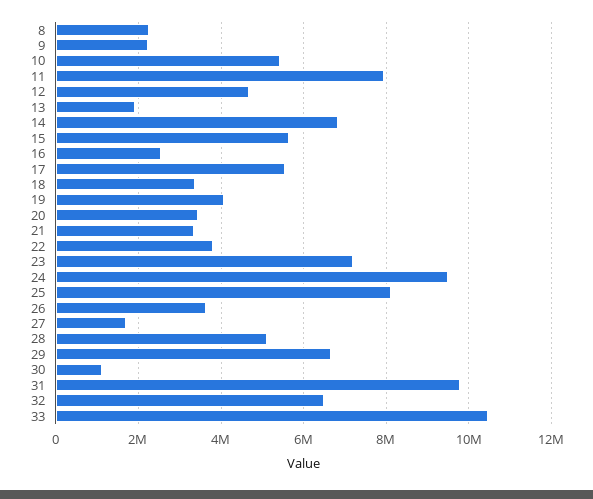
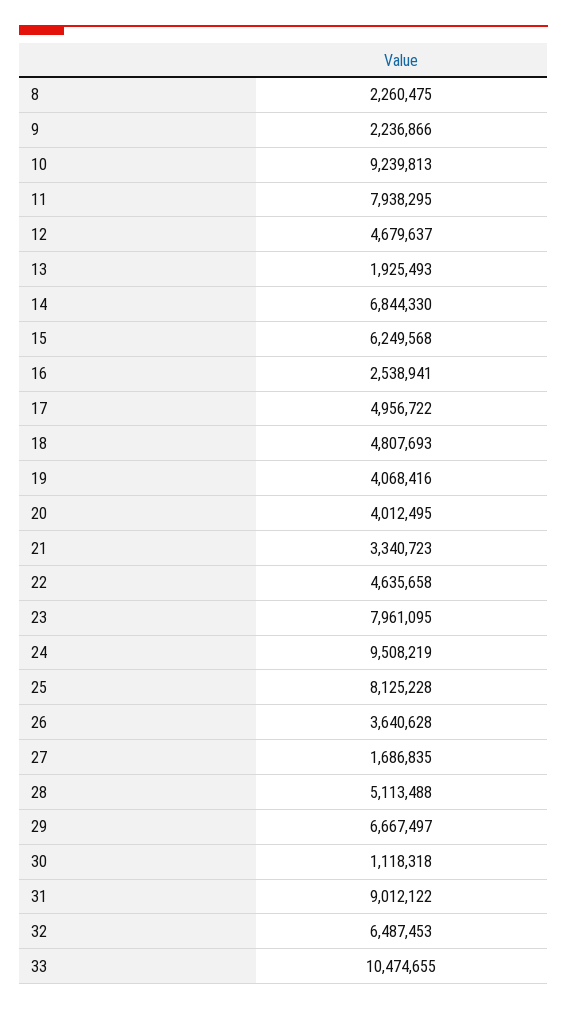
10: 5400000 -> 9239813
15: 5600000 -> 6249568
17: 5600000 -> 4956722
18: 3400000 -> 4807693
20: 3400000 -> 4012495
22: 3800000 -> 4635658
23: 7200000 -> 7961095
31: 9800000 -> 9012122

